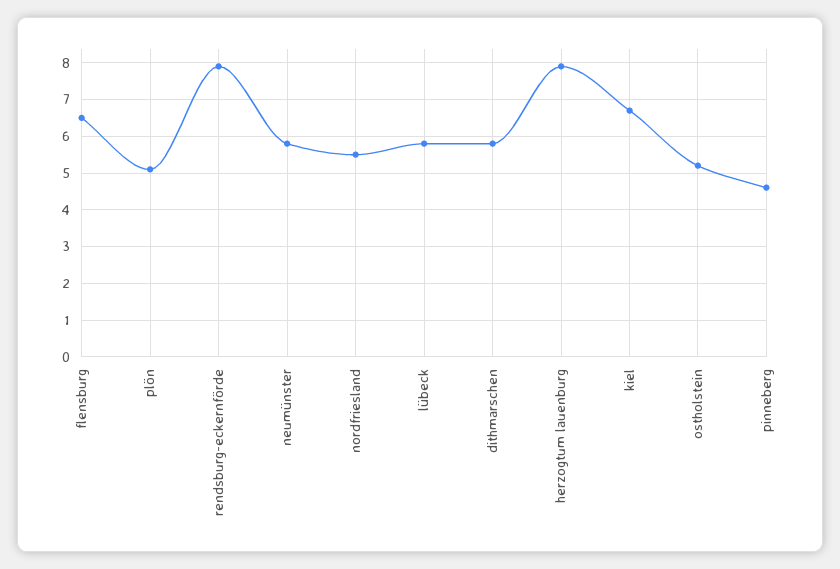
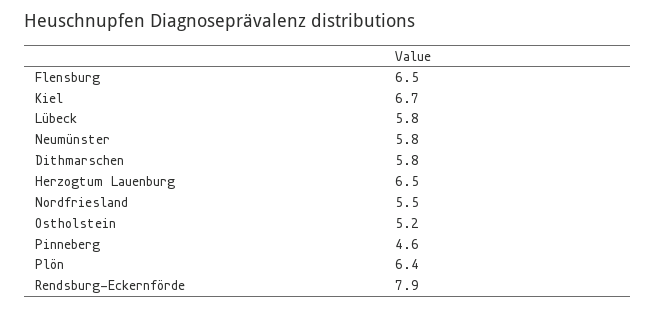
plön: 5 -> 6.4
herzogtum lauenburg: 8 -> 6.5

